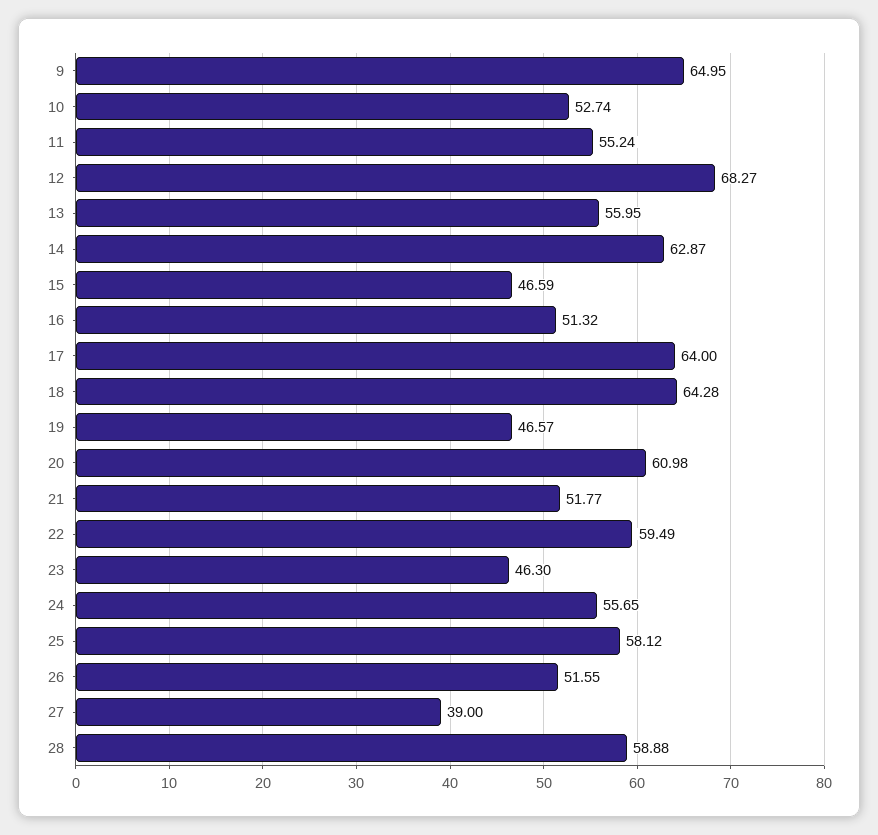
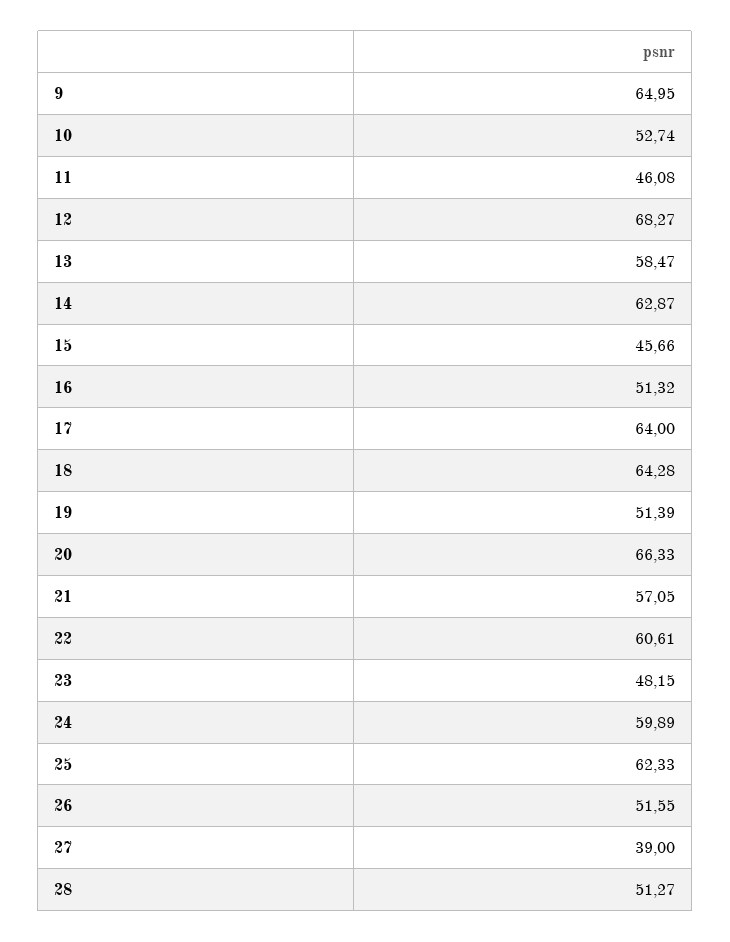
11: 55.24 -> 46.08
13: 55.95 -> 58.47
15: 46.59 -> 45.66
19: 46.57 -> 51.39
20: 60.98 -> 66.33
21: 51.77 -> 57.05
22: 59.49 -> 60.61
23: 46.3 -> 48.15
24: 55.65 -> 59.89
25: 58.12 -> 62.33
28: 58.88 -> 51.27

